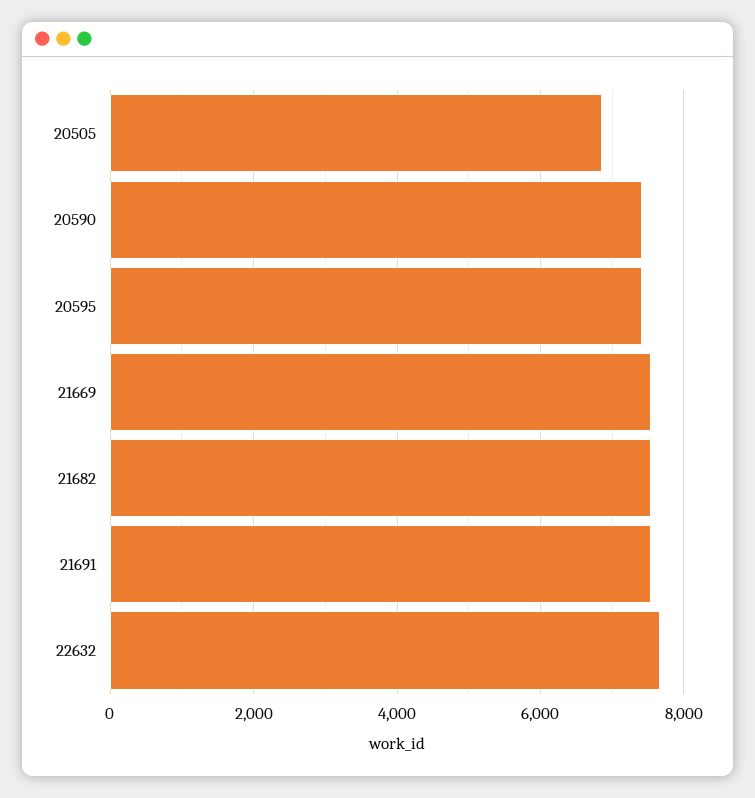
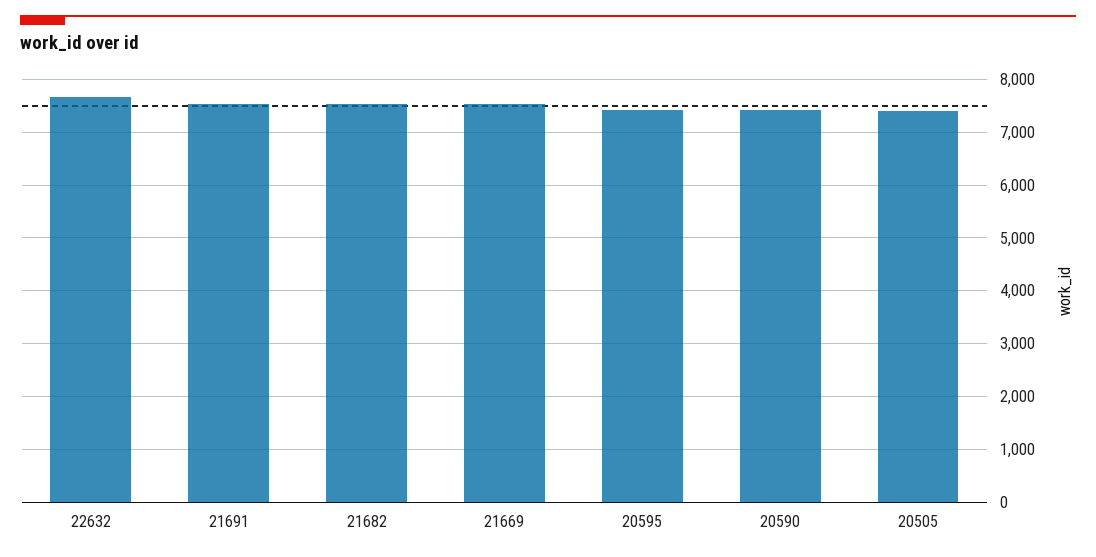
20505: 6800 -> 7400

